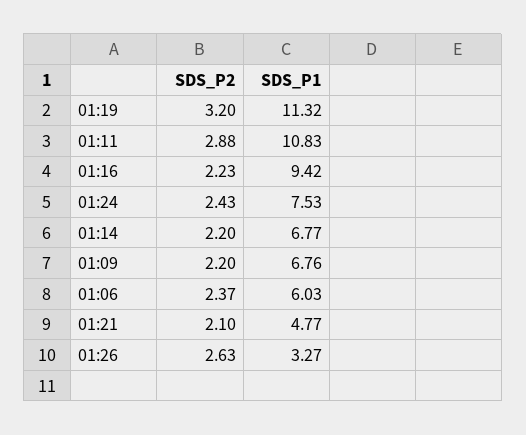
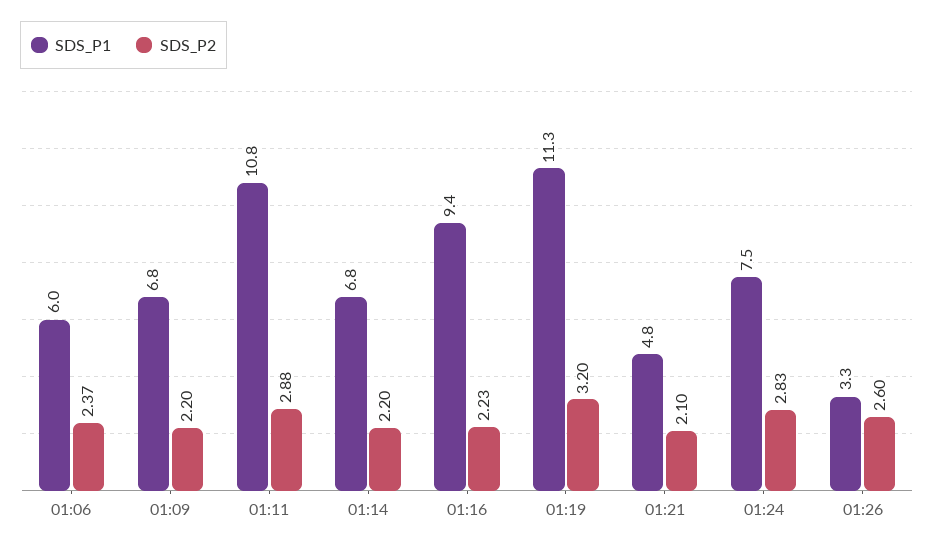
SDS_P2, 01:24: 2.43 -> 2.83
SDS_P2, 01:26: 2.63 -> 2.6

